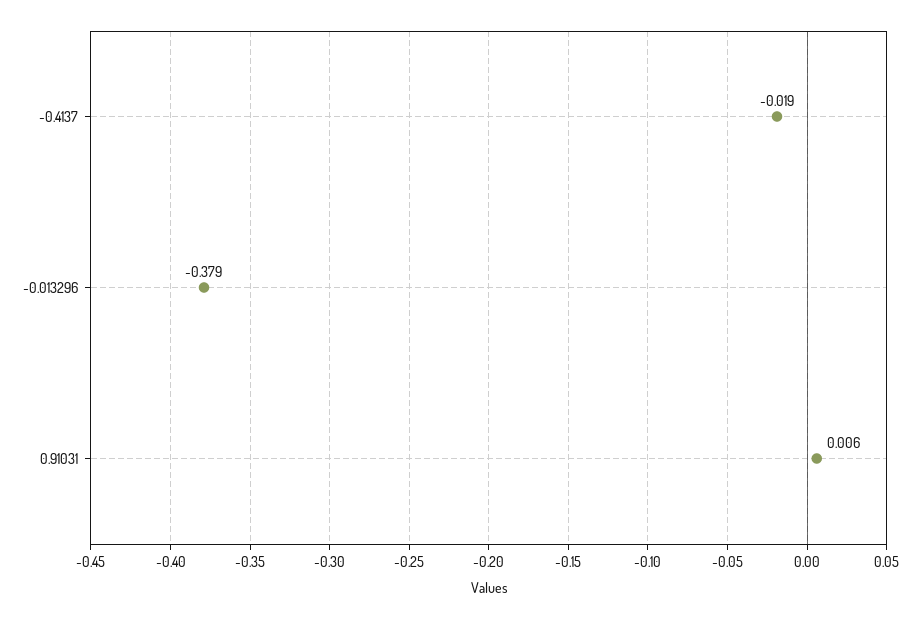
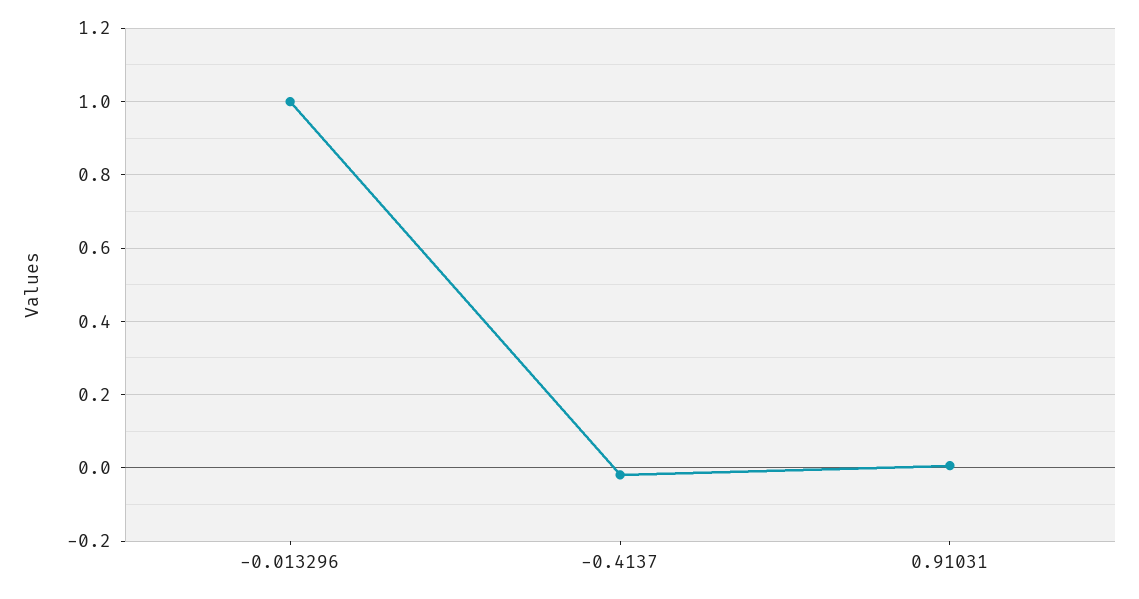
-0.013296: -0.379 -> 1

